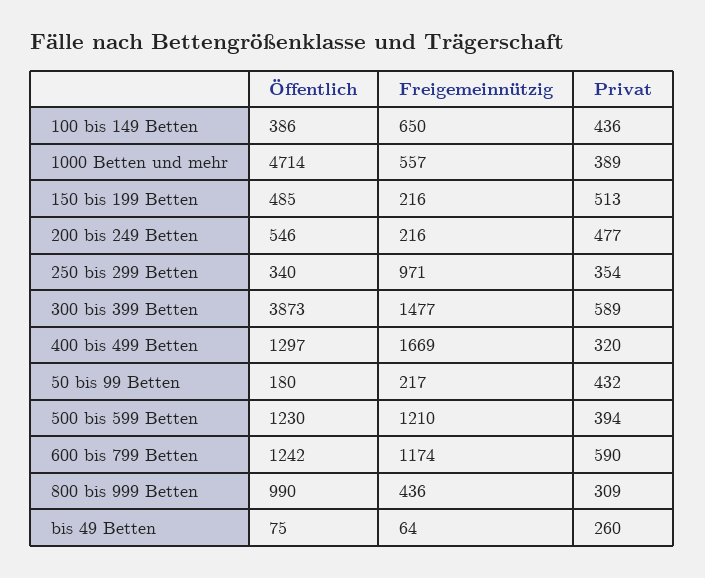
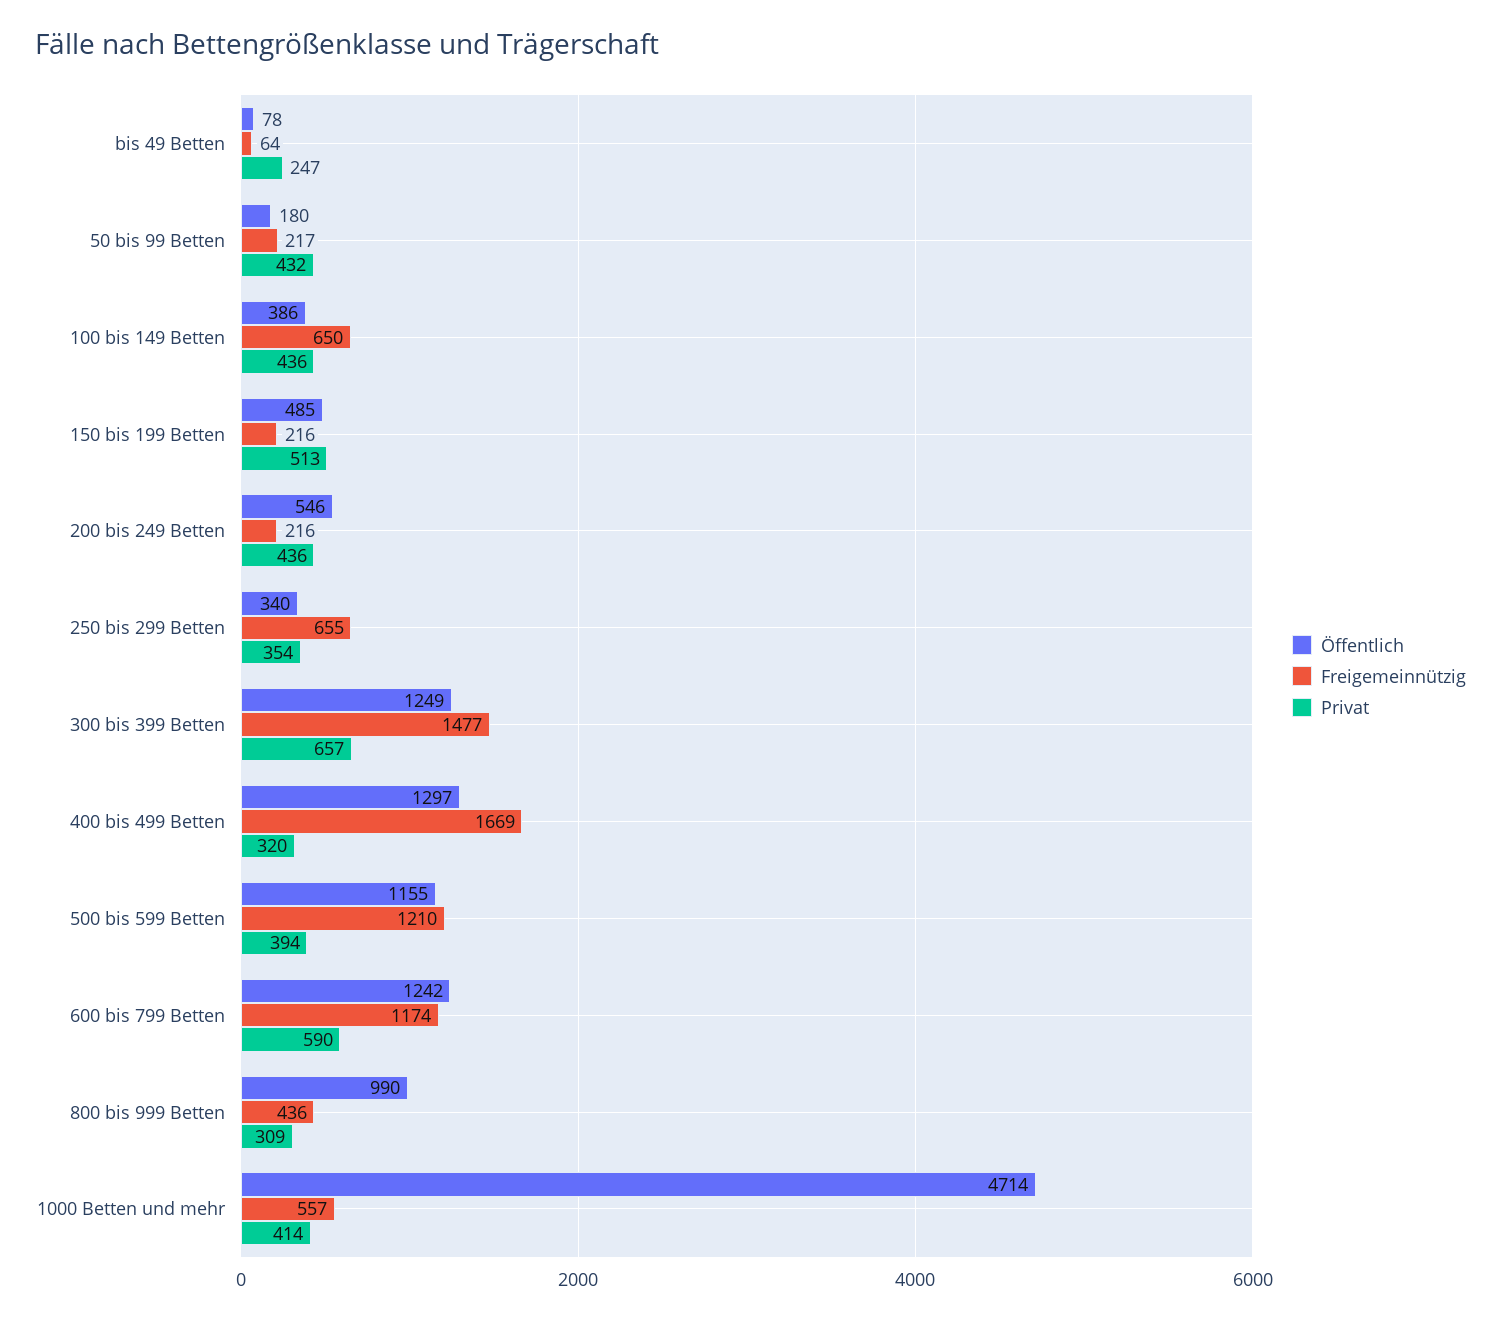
Privat, 1000 Betten und mehr: 389 -> 414
Privat, 200 bis 249 Betten: 477 -> 436
Freigemeinnützig, 250 bis 299 Betten: 971 -> 655
Öffentlich, 300 bis 399 Betten: 3873 -> 1249
Privat, 300 bis 399 Betten: 589 -> 657
Öffentlich, 500 bis 599 Betten: 1230 -> 1155
Öffentlich, bis 49 Betten: 75 -> 78
Privat, bis 49 Betten: 260 -> 247

